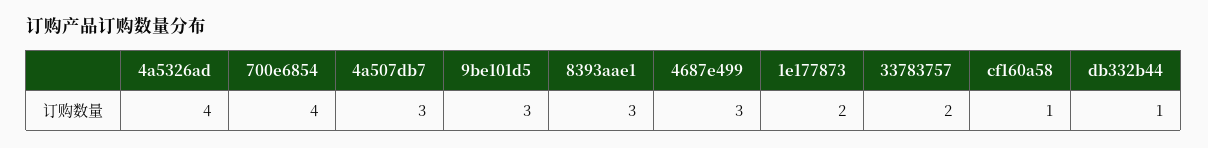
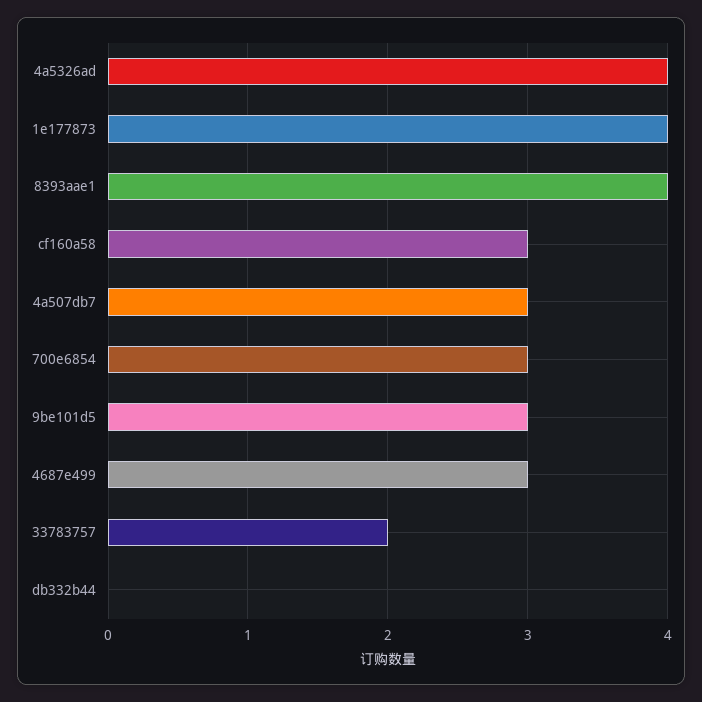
700e6854: 4 -> 3
8393aae1: 3 -> 4
1e177873: 2 -> 4
cf160a58: 1 -> 3
db332b44: 1 -> 0

